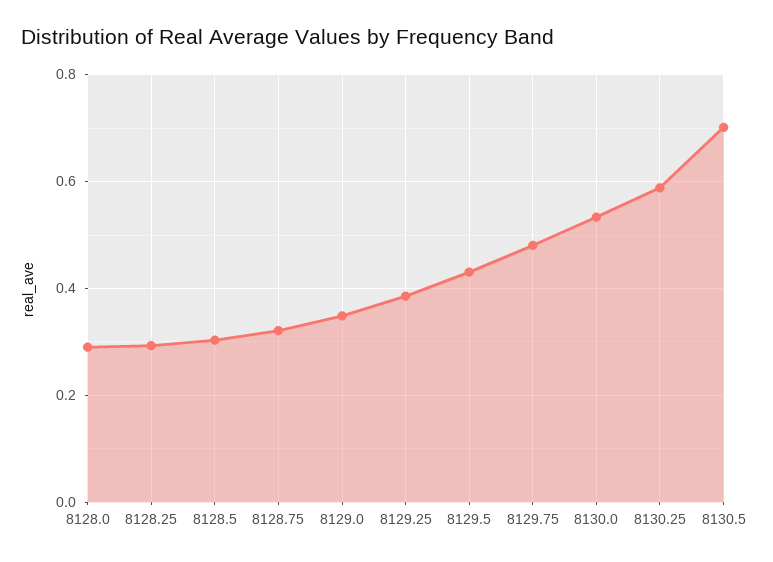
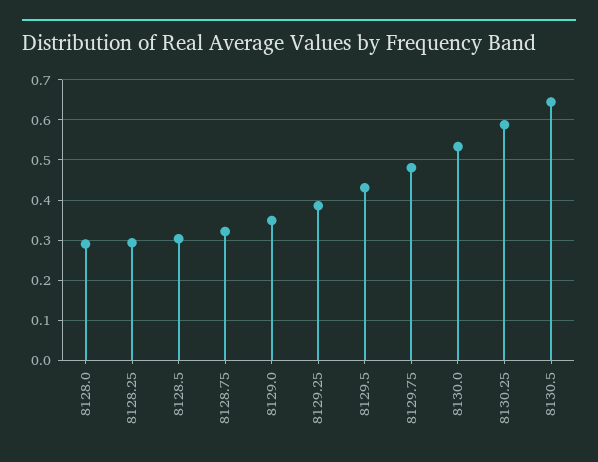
8130.5: 0.7 -> 0.64

